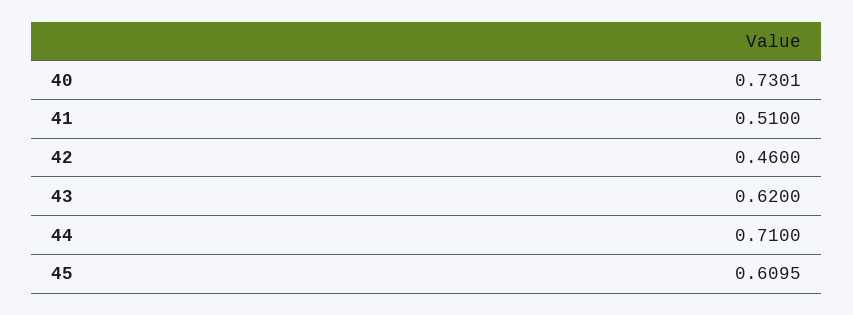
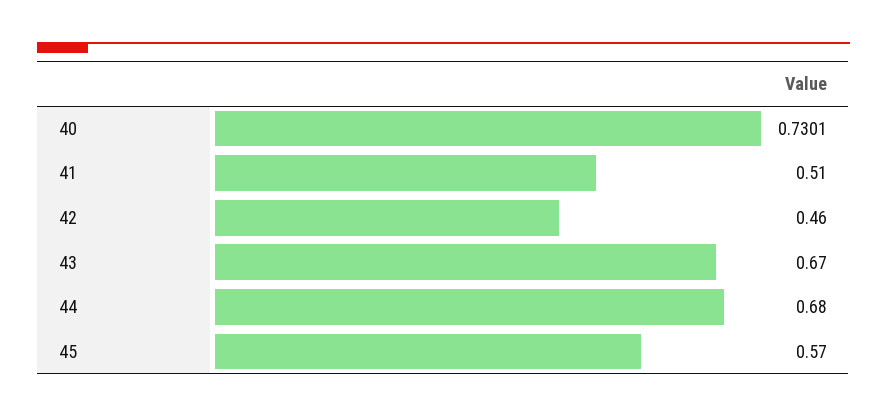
43: 0.62 -> 0.67
44: 0.71 -> 0.68
45: 0.6095 -> 0.57

